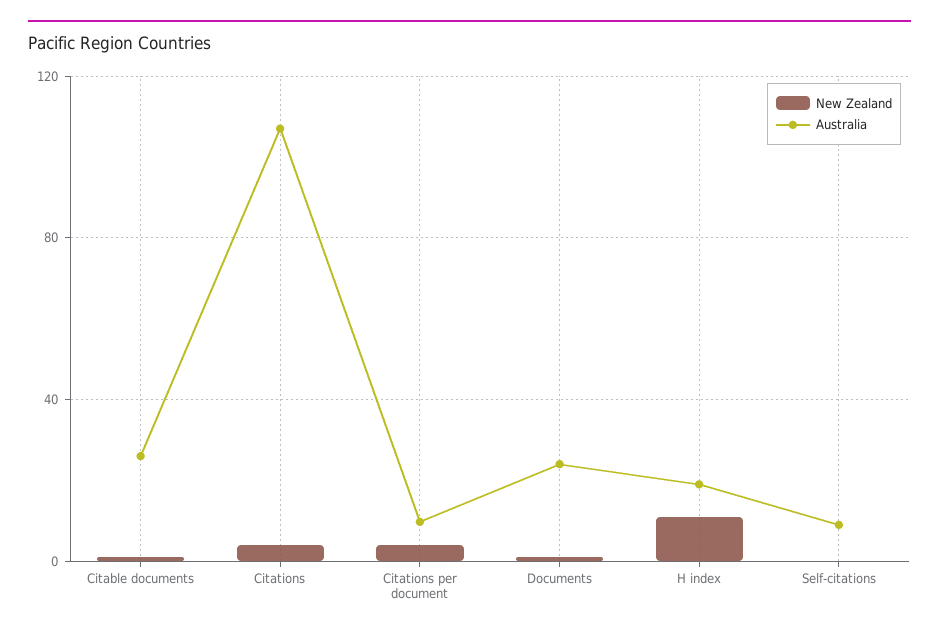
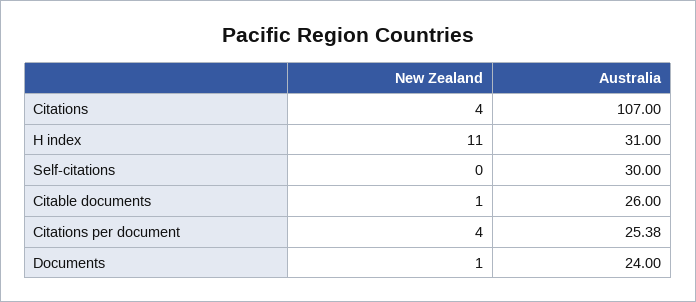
Australia, Citations per document: 10 -> 25.38
Australia, H index: 20 -> 31
Australia, Self-citations: 10 -> 30

